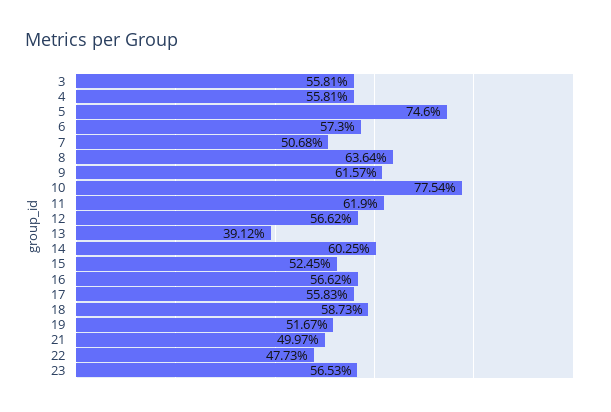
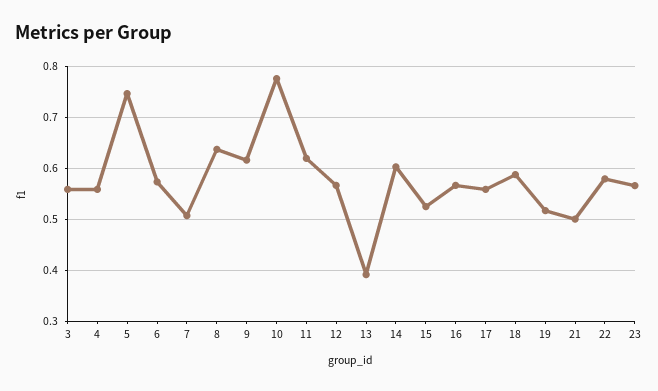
22: 0.4773 -> 0.58

